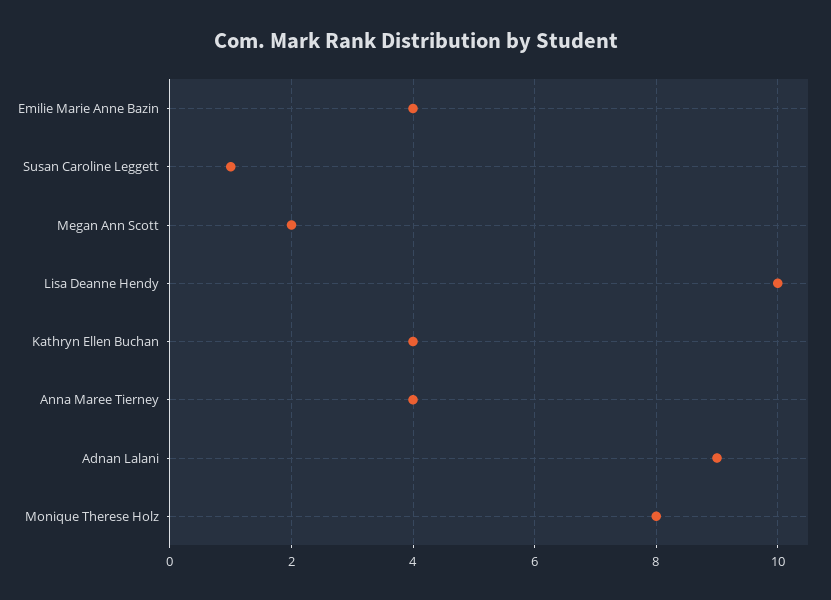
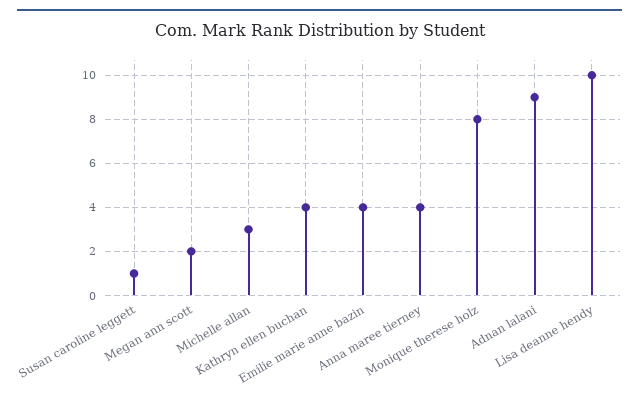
Michelle allan: none -> 3

